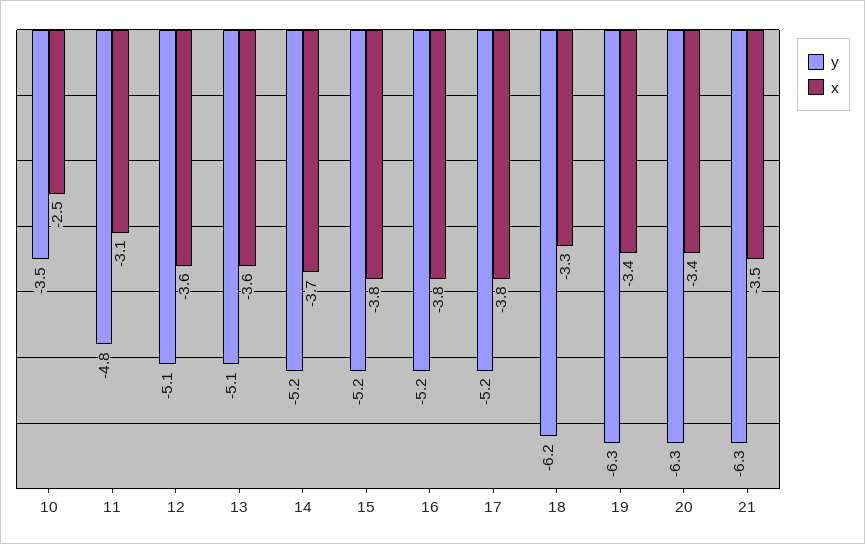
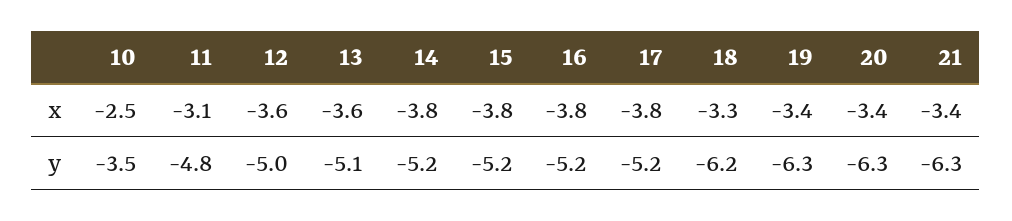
y, 12: -5.1 -> -5
x, 14: -3.7 -> -3.8
x, 21: -3.5 -> -3.4

